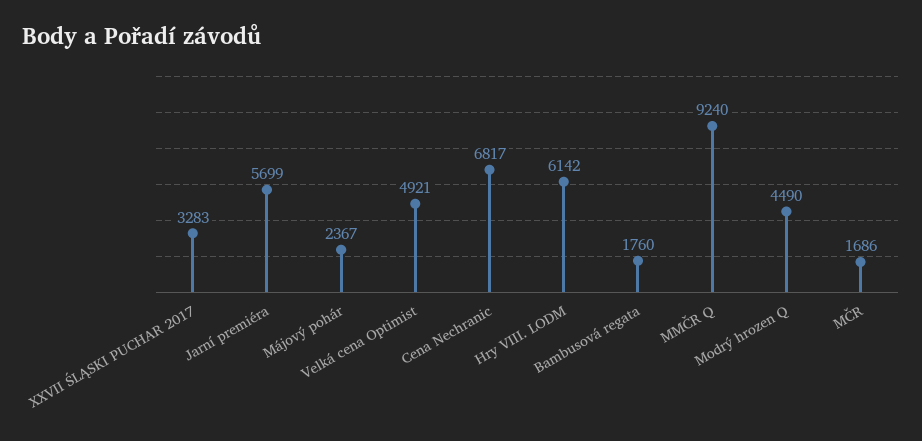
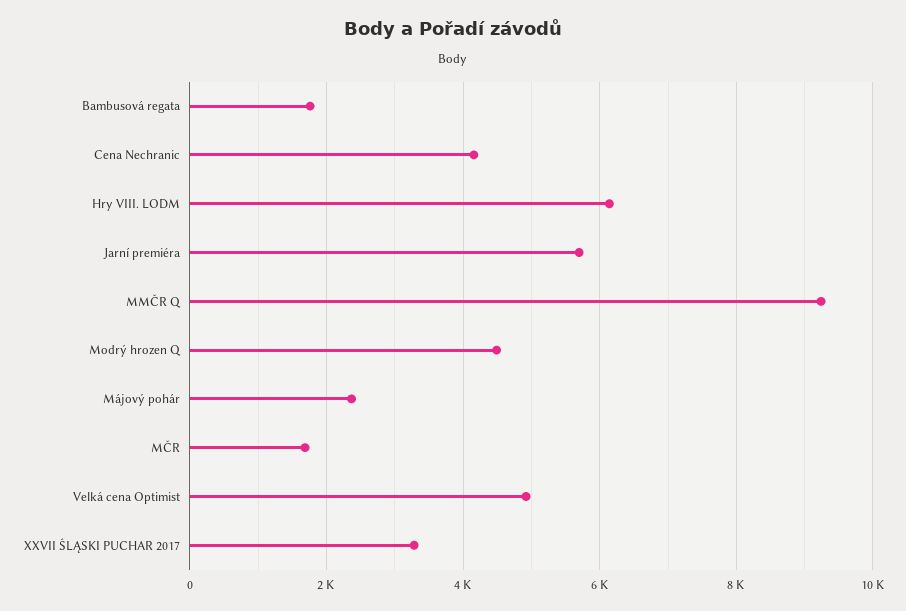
Cena Nechranic: 6817 -> 4200

